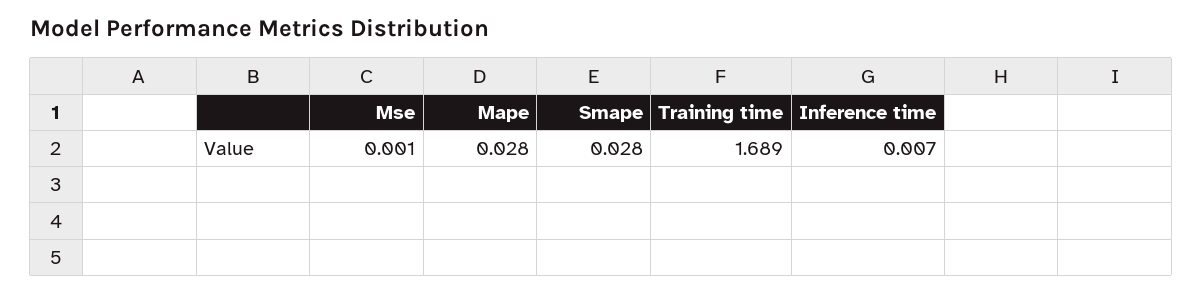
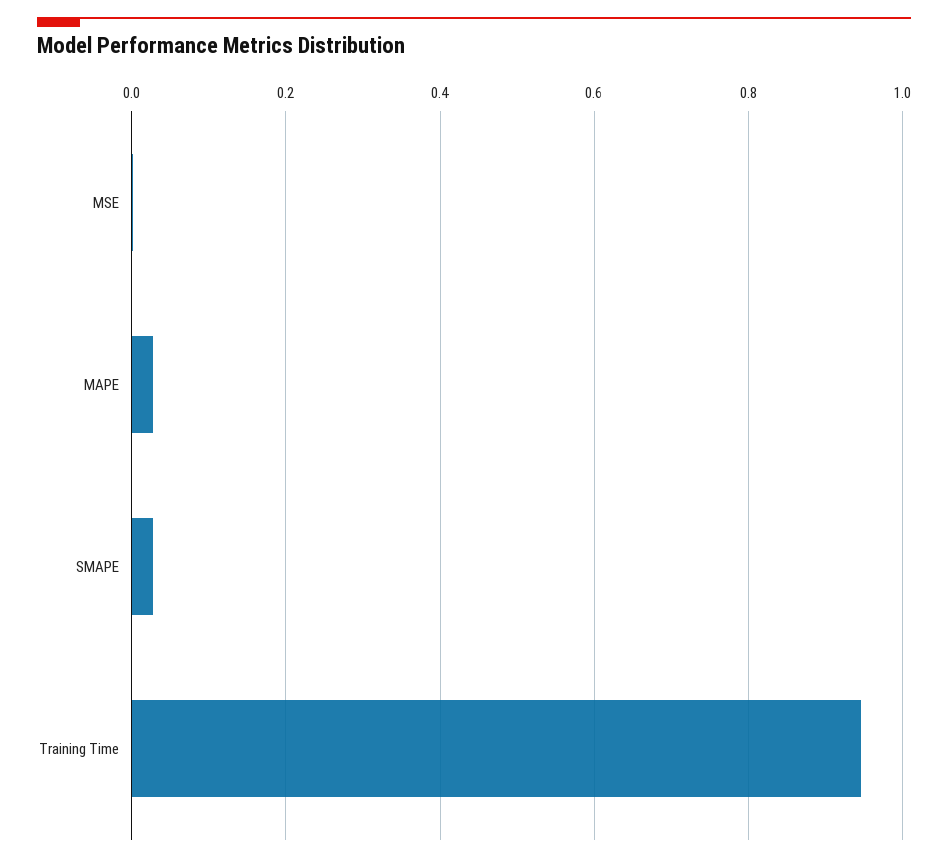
Training time: 1.689 -> 0.94
Inference time: 0.007 -> none

